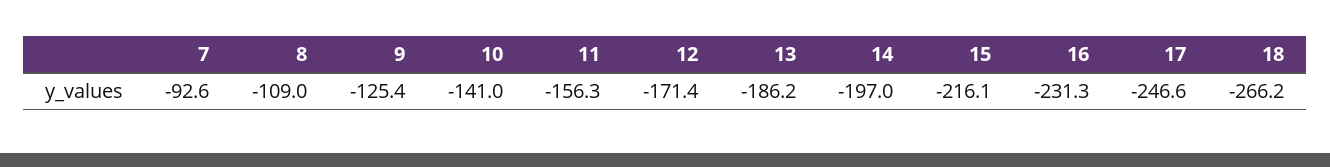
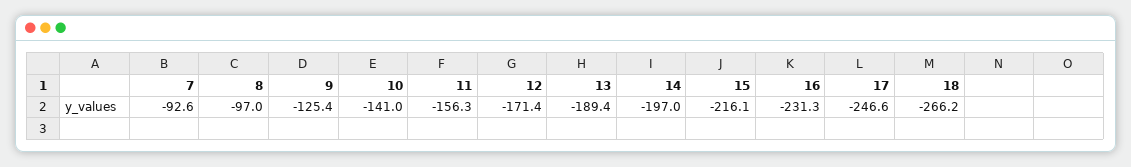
8: -109 -> -97
13: -186.2 -> -189.4

